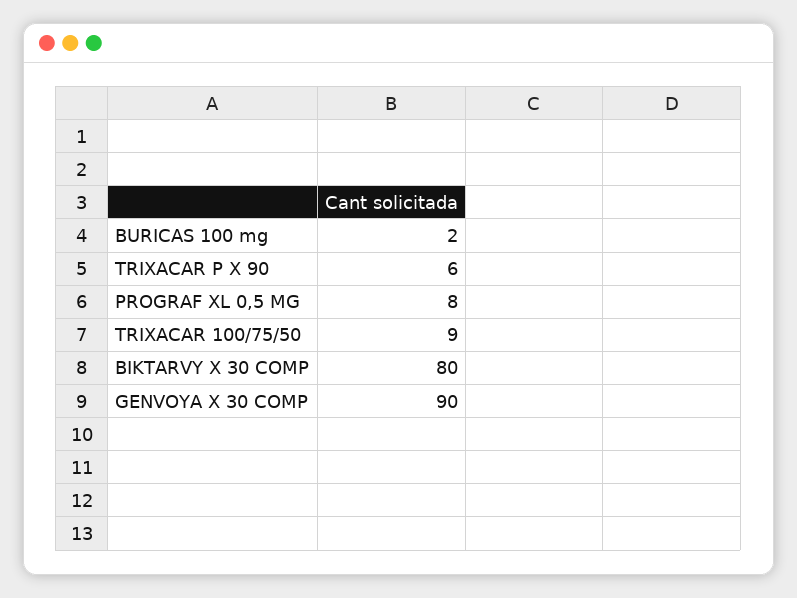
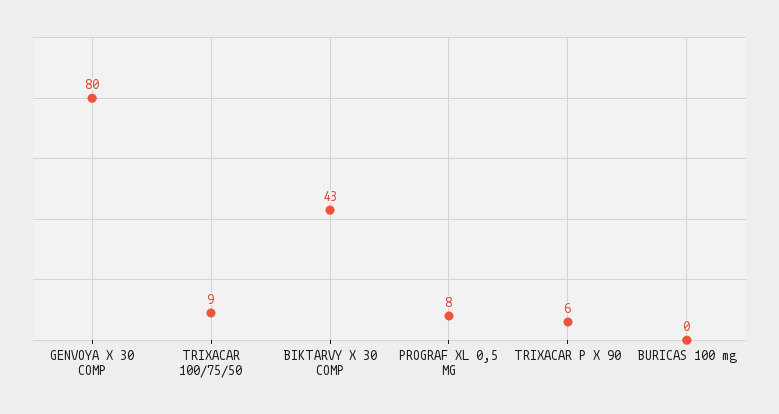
BURICAS 100 mg: 2 -> 0
BIKTARVY X 30 COMP: 80 -> 43
GENVOYA X 30 COMP: 90 -> 80

